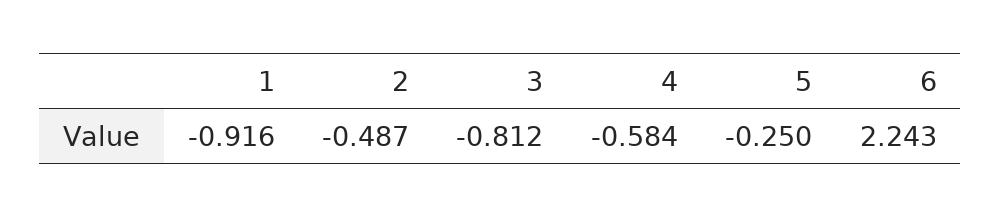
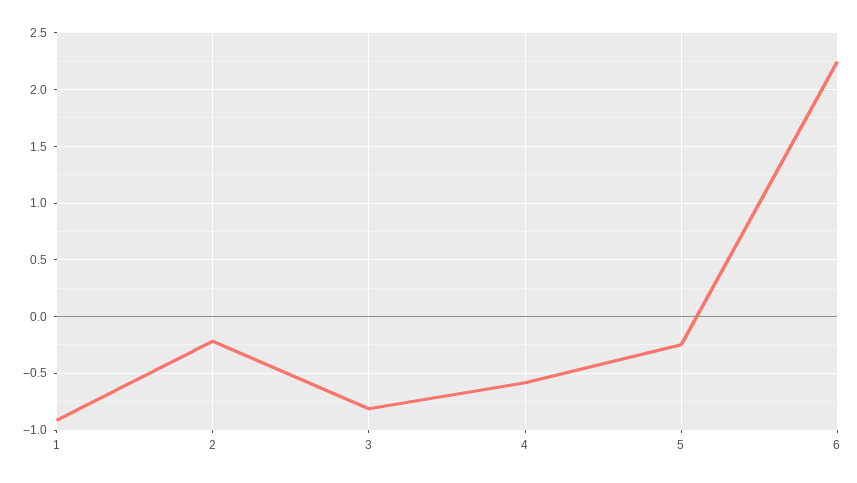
2: -0.487 -> -0.2

